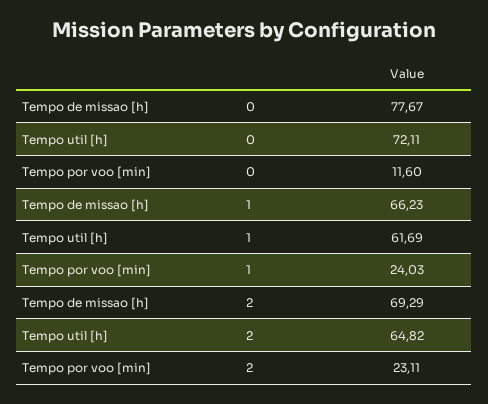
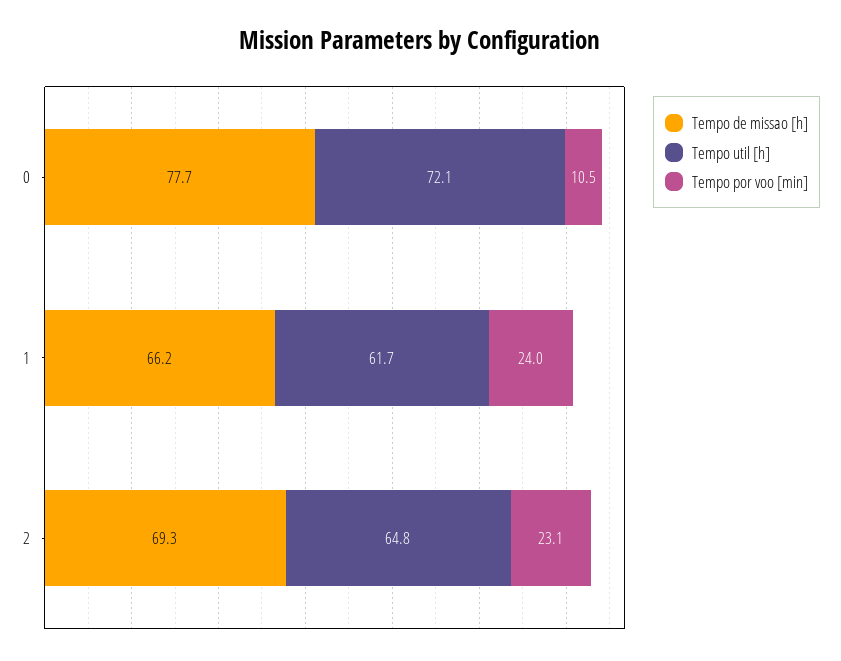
Tempo por voo [min], 0: 11.6 -> 10.5

